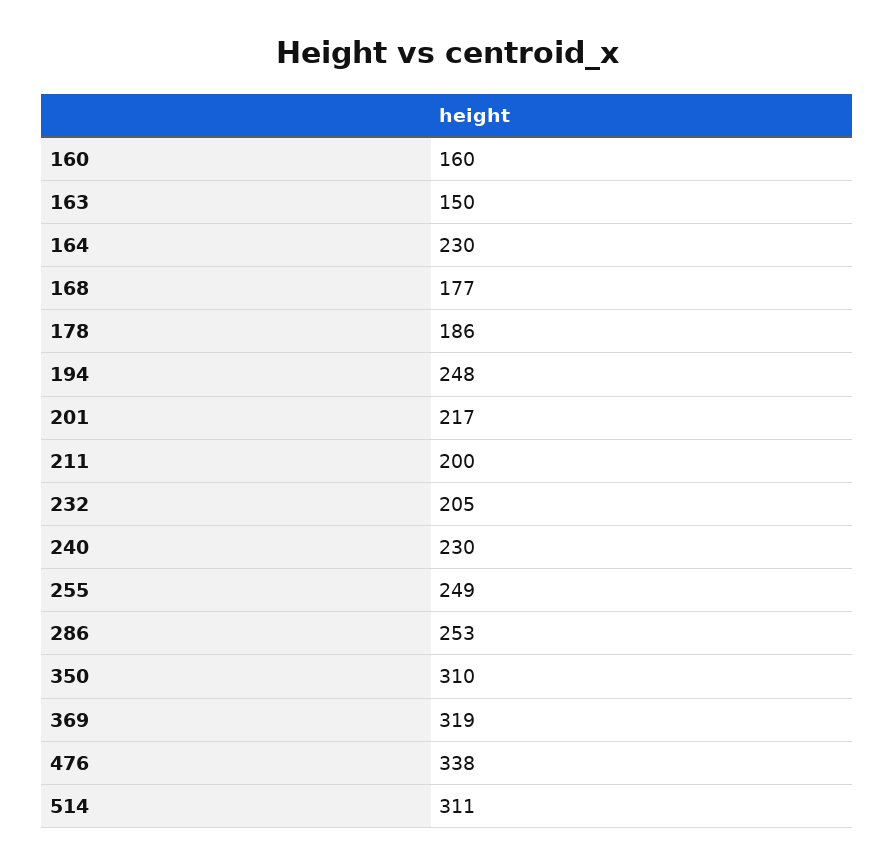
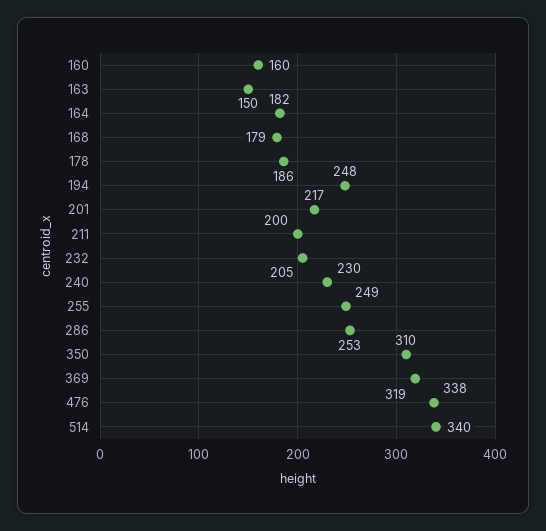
164: 230 -> 182
168: 177 -> 179
514: 311 -> 340

